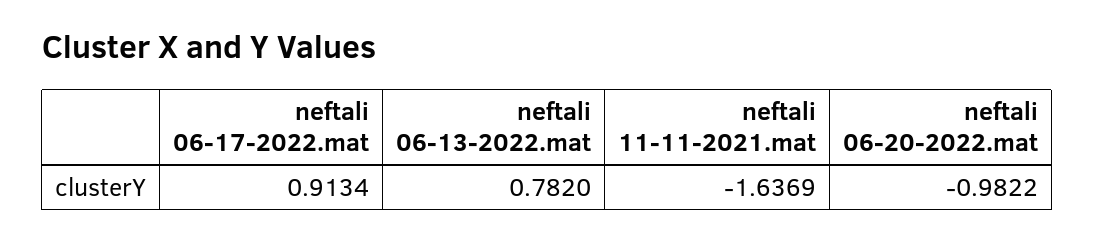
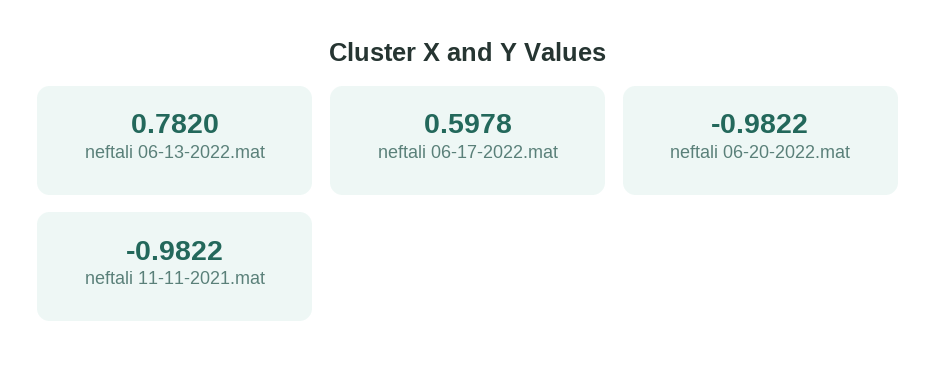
neftali 06-17-2022.mat: 0.9134 -> 0.5978
neftali 11-11-2021.mat: -1.6369 -> -0.9822

